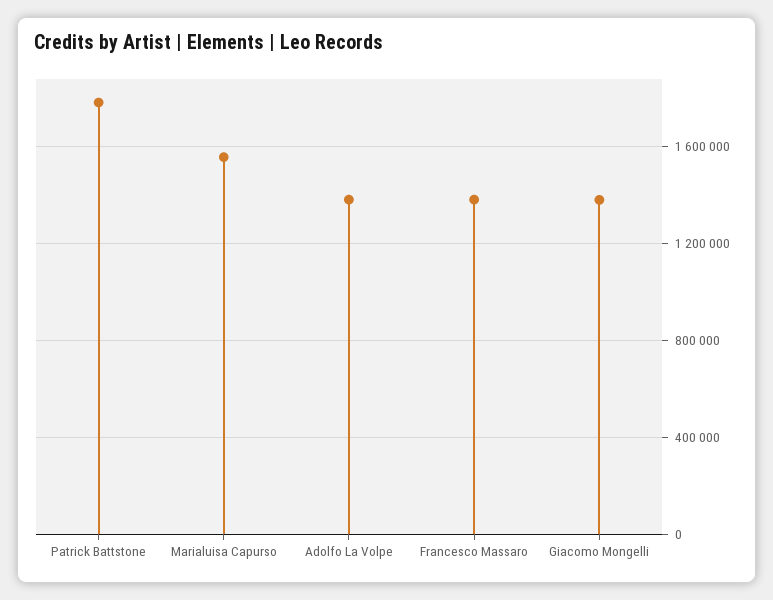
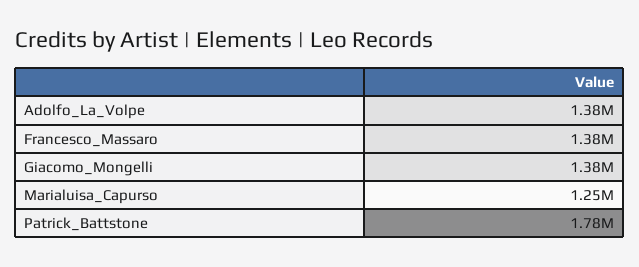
Marialuisa Capurso: 1550000 -> 1250000

